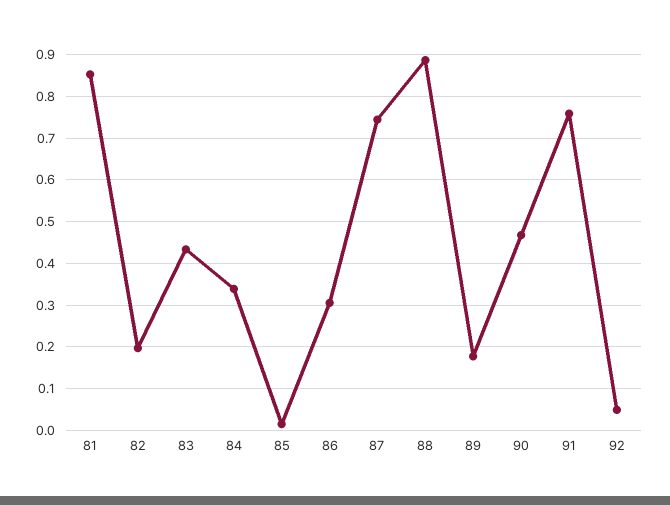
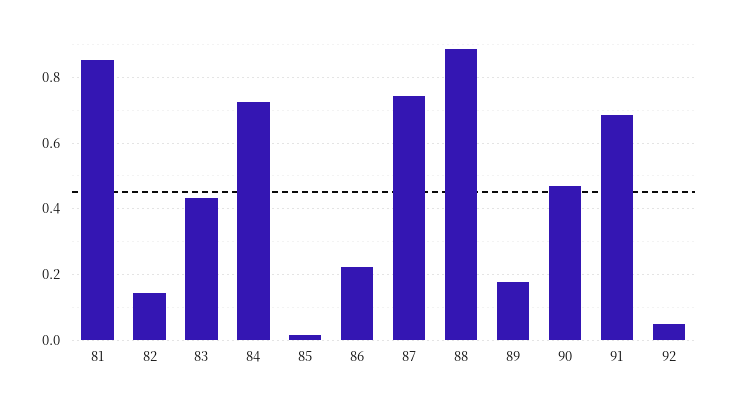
82: 0.2 -> 0.14
84: 0.34 -> 0.72
86: 0.3 -> 0.22
91: 0.76 -> 0.68

